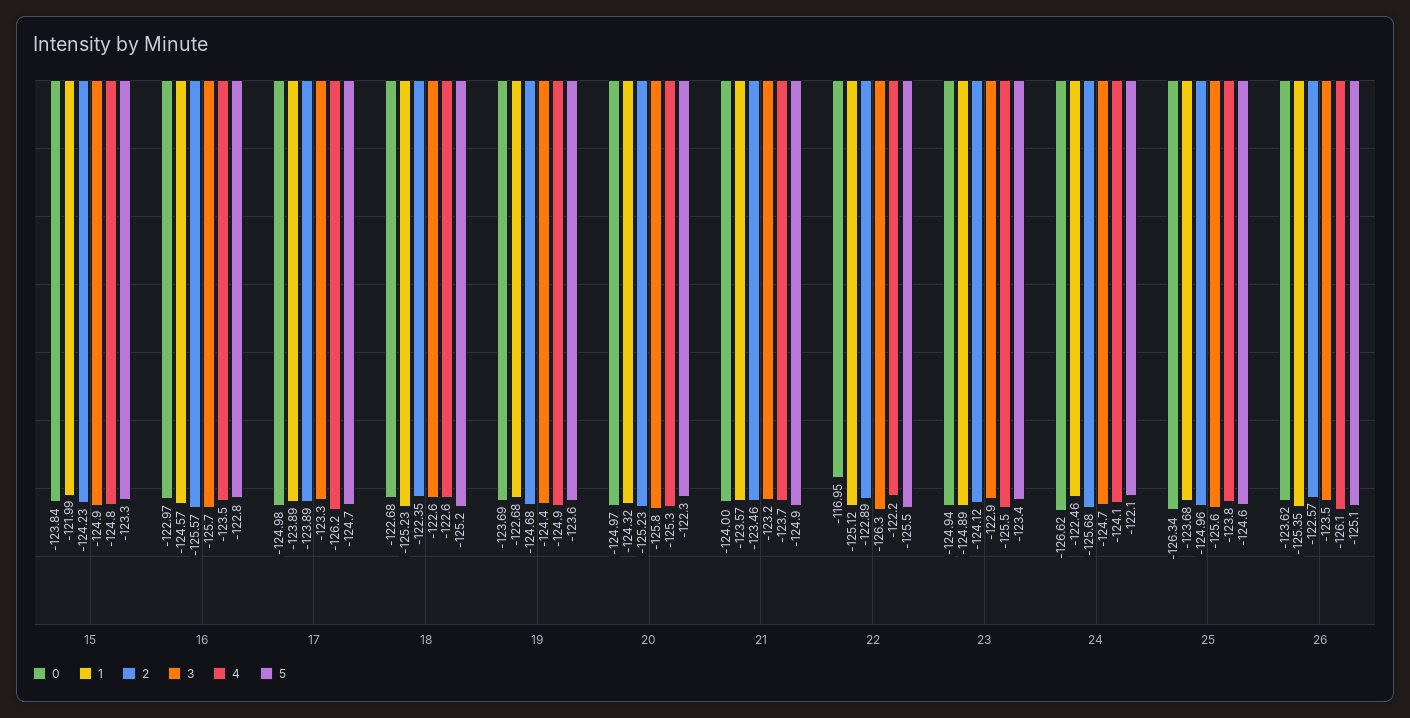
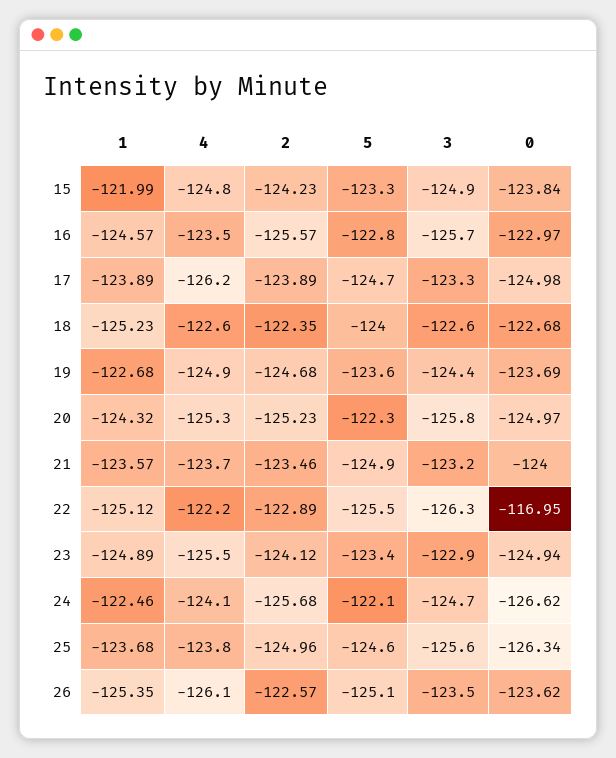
5, 18: -125.2 -> -124

